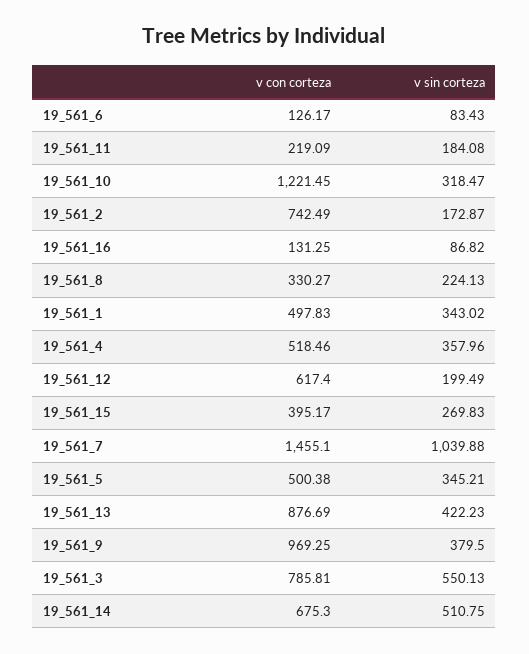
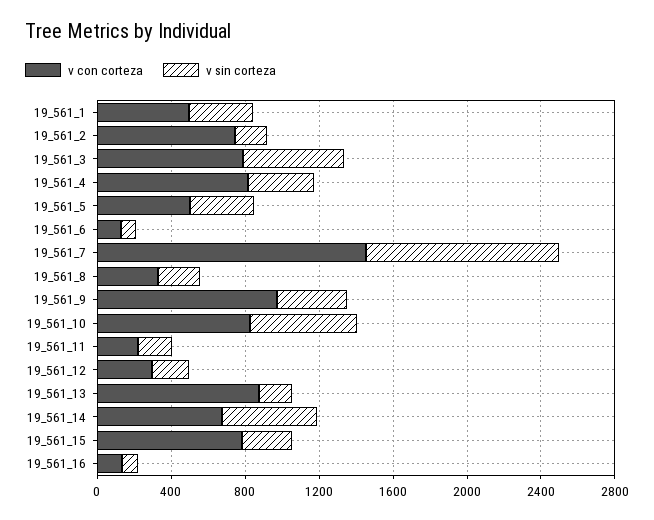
v con corteza, 19_561_10: 1221.45 -> 800
v sin corteza, 19_561_10: 318.47 -> 600
v con corteza, 19_561_4: 518.46 -> 800
v con corteza, 19_561_12: 617.4 -> 300
v con corteza, 19_561_15: 395.17 -> 800
v sin corteza, 19_561_13: 422.23 -> 200

